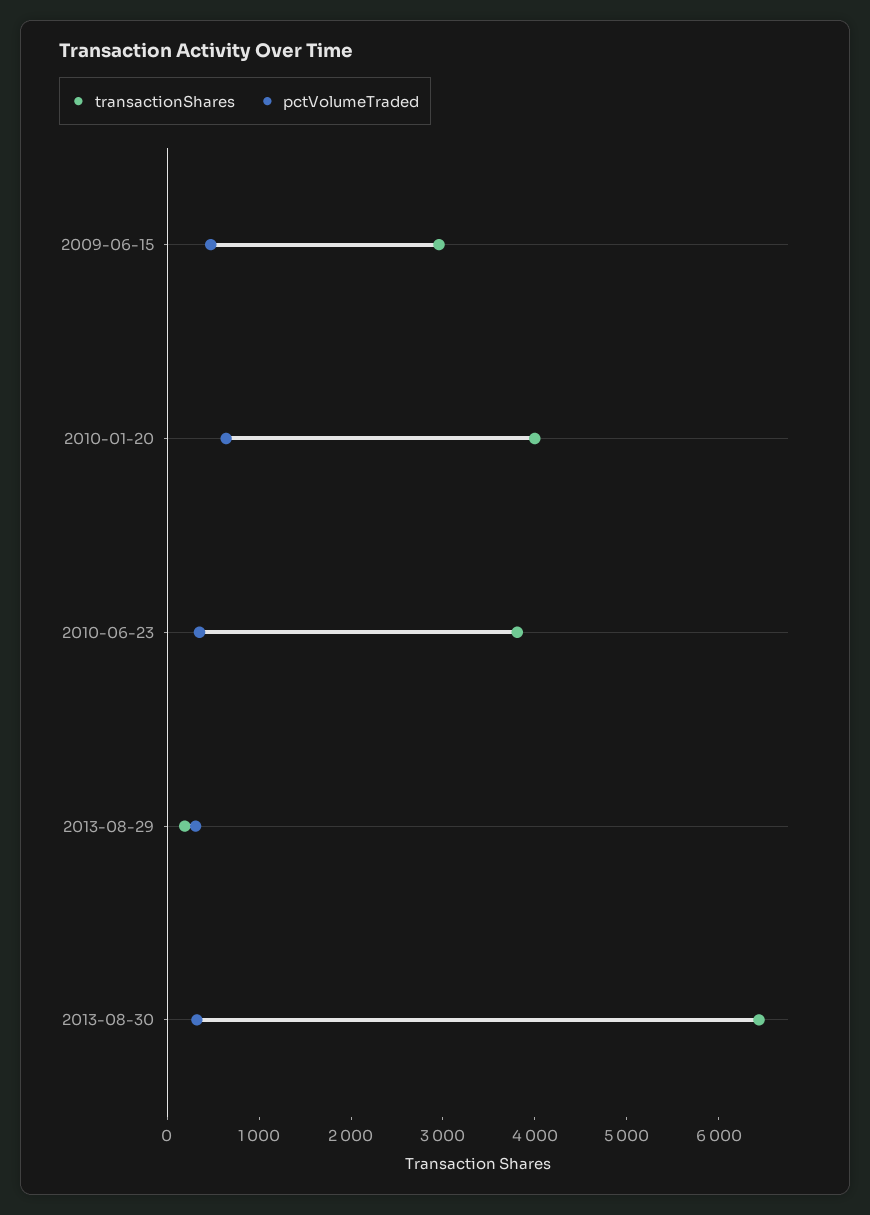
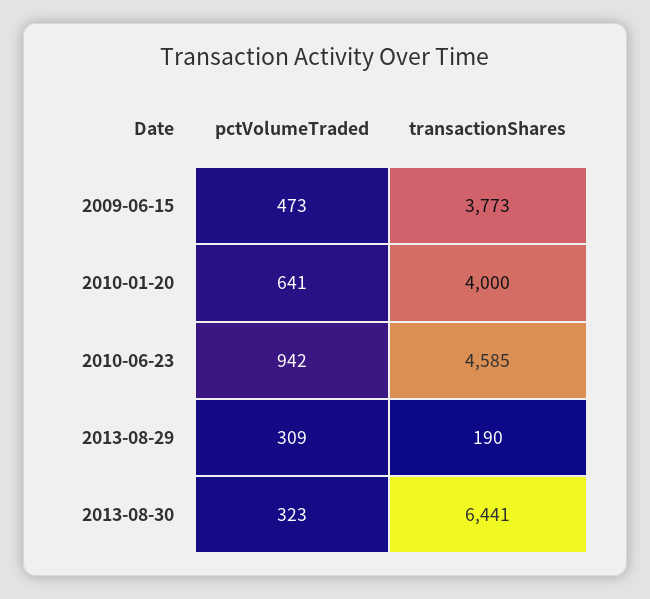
transactionShares, 2009-06-15: 3000 -> 3773
transactionShares, 2010-06-23: 3800 -> 4585
pctVolumeTraded, 2010-06-23: 400 -> 942

